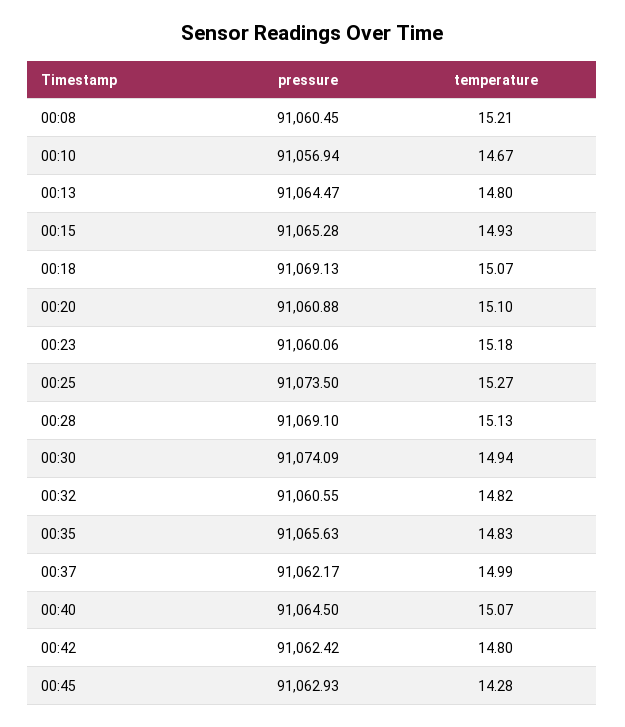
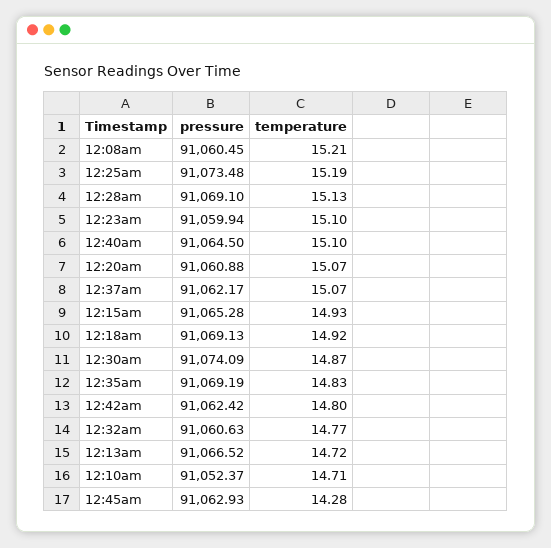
pressure, 00:10: 91056.94 -> 91052.37
temperature, 00:10: 14.67 -> 14.71
pressure, 00:13: 91064.47 -> 91066.52
temperature, 00:13: 14.8 -> 14.72
temperature, 00:18: 15.07 -> 14.92
temperature, 00:20: 15.1 -> 15.07
pressure, 00:23: 91060.06 -> 91059.94
temperature, 00:23: 15.18 -> 15.1
pressure, 00:25: 91073.5 -> 91073.48
temperature, 00:25: 15.27 -> 15.19
temperature, 00:30: 14.94 -> 14.87
pressure, 00:32: 91060.55 -> 91060.63
temperature, 00:32: 14.82 -> 14.77
pressure, 00:35: 91065.63 -> 91069.19
temperature, 00:37: 14.99 -> 15.07
temperature, 00:40: 15.07 -> 15.1

